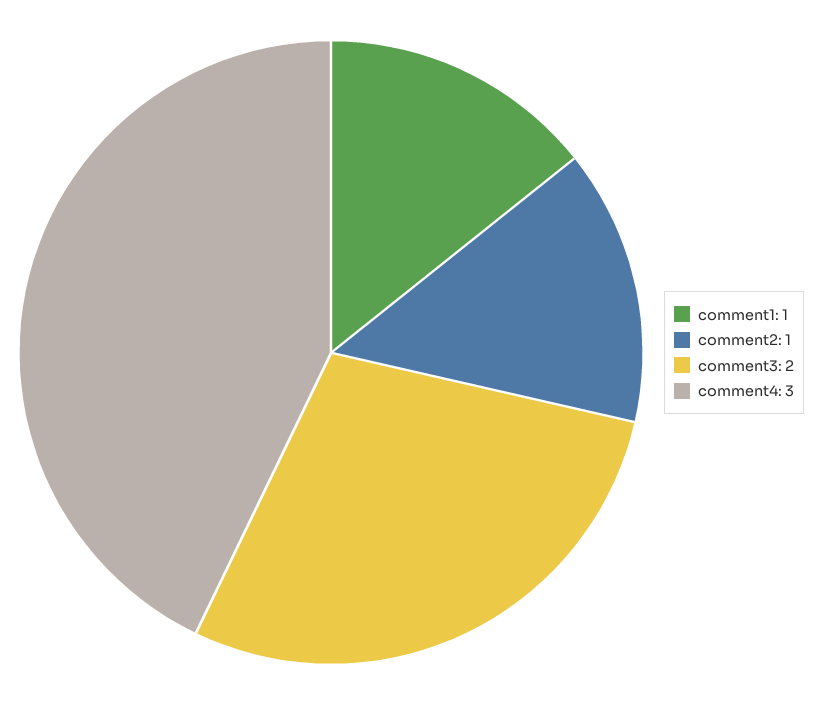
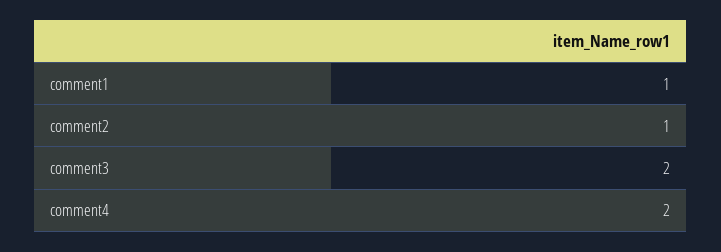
comment4: 3 -> 2

